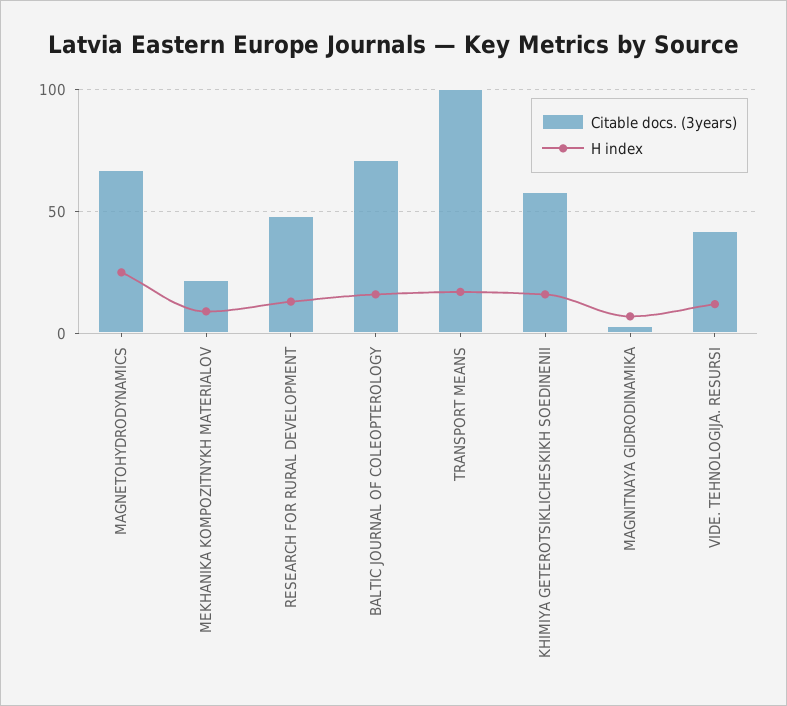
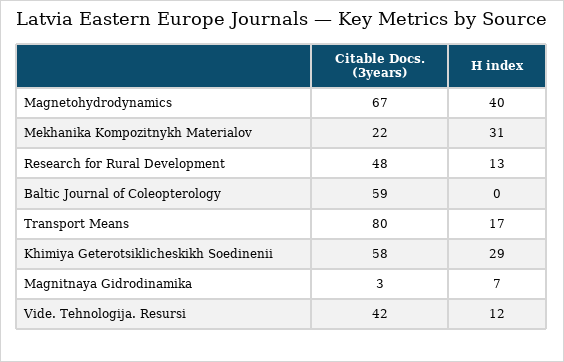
H index, MAGNETOHYDRODYNAMICS: 25 -> 40
H index, MEKHANIKA KOMPOZITNYKH MATERIALOV: 10 -> 31
Citable docs. (3years), BALTIC JOURNAL OF COLEOPTEROLOGY: 70 -> 59
H index, BALTIC JOURNAL OF COLEOPTEROLOGY: 15 -> 0
Citable docs. (3years), TRANSPORT MEANS: 100 -> 80
H index, KHIMIYA GETEROTSIKLICHESKIKH SOEDINENII: 15 -> 29

